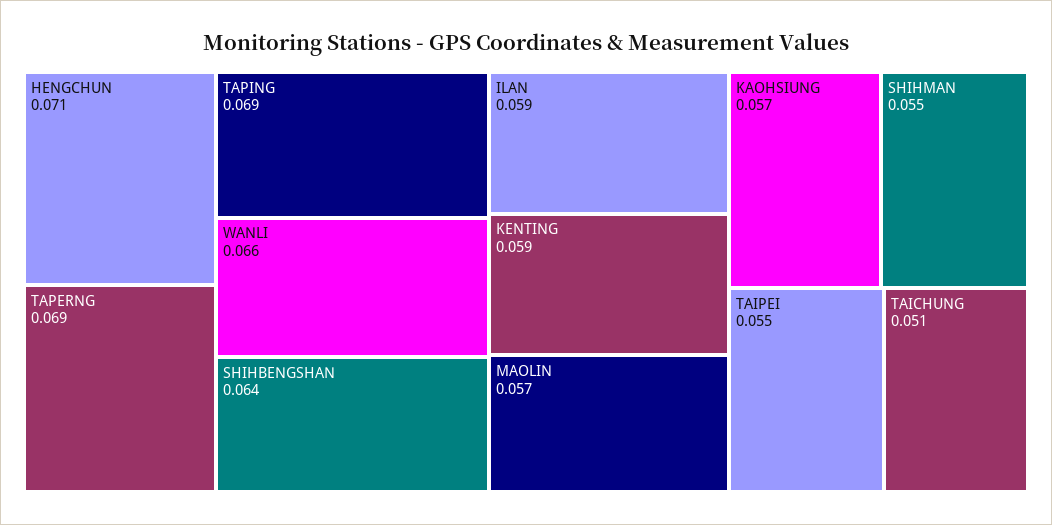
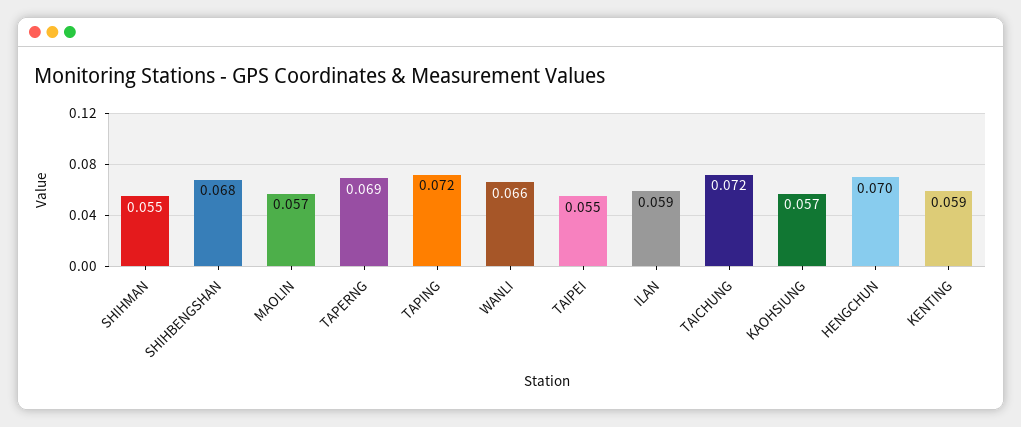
HENGCHUN: 0.071 -> 0.07
TAPING: 0.069 -> 0.072
SHIHBENGSHAN: 0.064 -> 0.068
TAICHUNG: 0.051 -> 0.072

